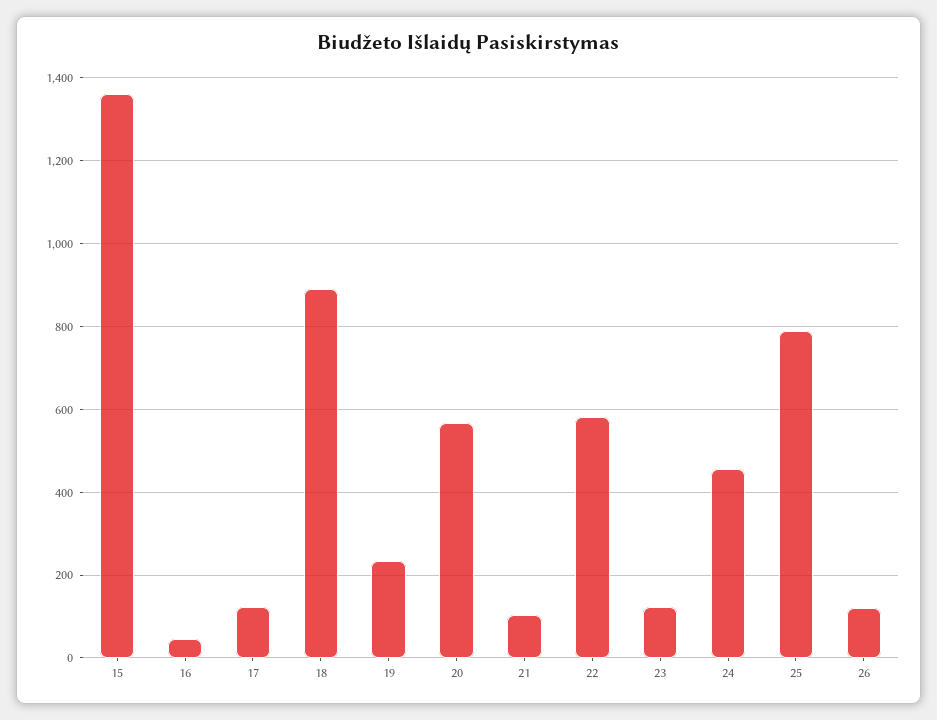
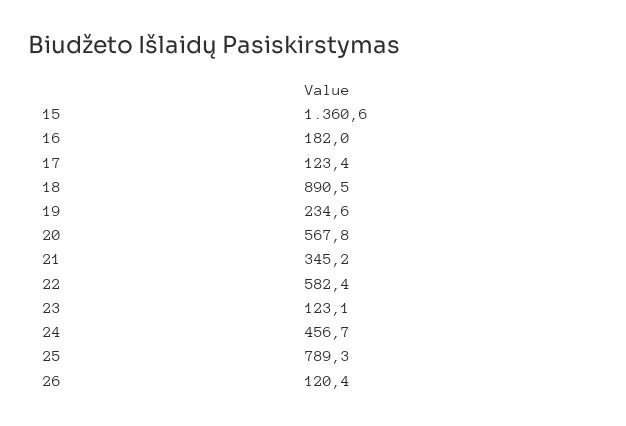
16: 40 -> 182
21: 100 -> 345.2

